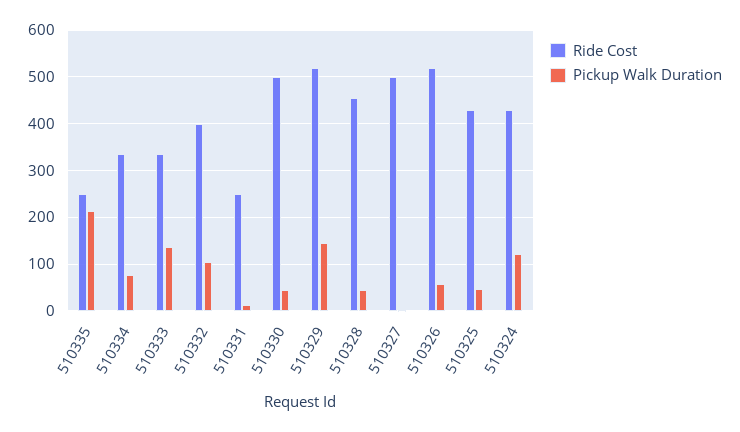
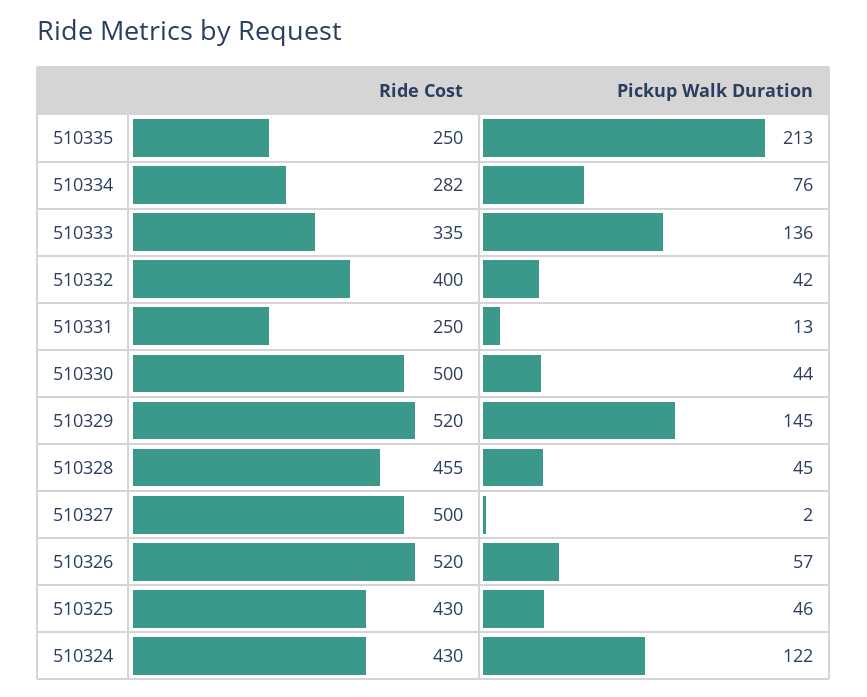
Ride Cost, 510334: 340 -> 282
Pickup Walk Duration, 510332: 100 -> 42

